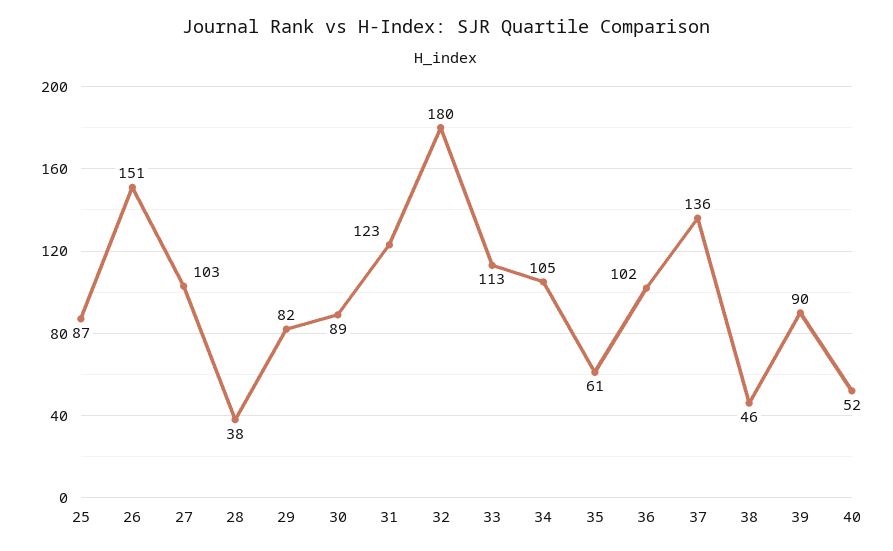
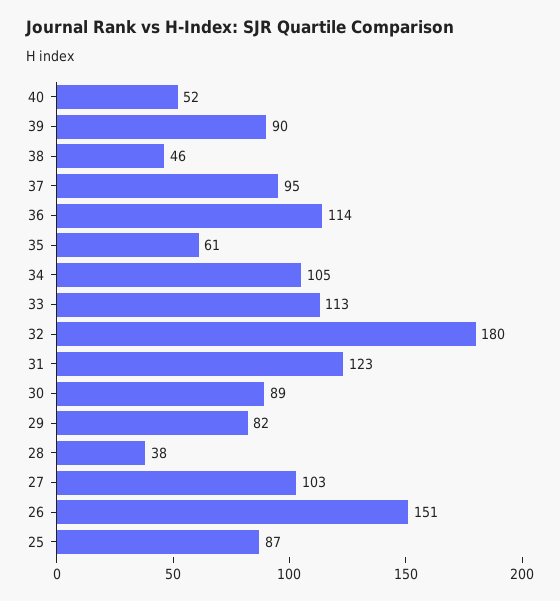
36: 102 -> 114
37: 136 -> 95

